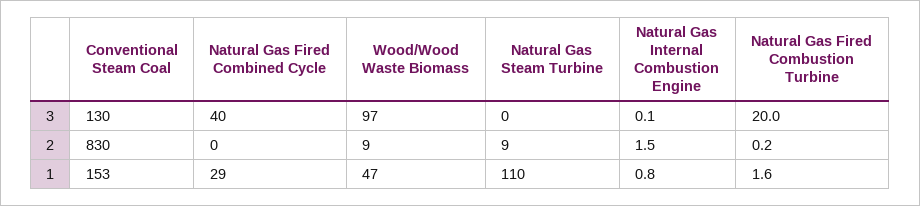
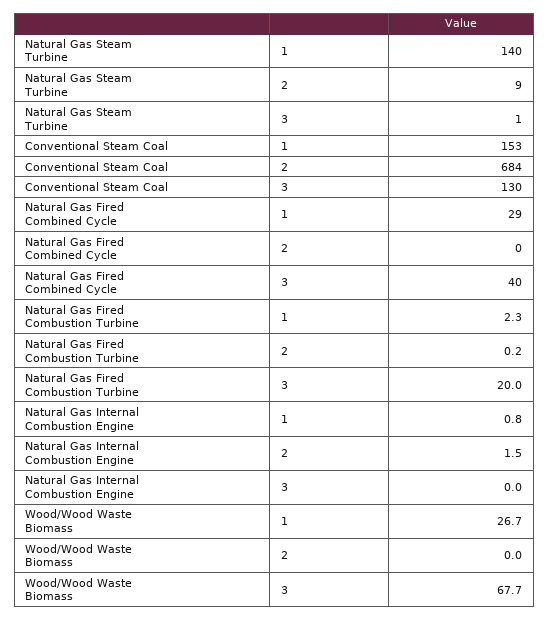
Wood/Wood Waste Biomass, 3: 97 -> 67.7
Natural Gas Steam Turbine, 3: 0 -> 1
Natural Gas Internal Combustion Engine, 3: 0.1 -> 0
Conventional Steam Coal, 2: 830 -> 684
Wood/Wood Waste Biomass, 2: 9 -> 0
Wood/Wood Waste Biomass, 1: 47 -> 26.7
Natural Gas Steam Turbine, 1: 110 -> 140
Natural Gas Fired Combustion Turbine, 1: 1.6 -> 2.3

